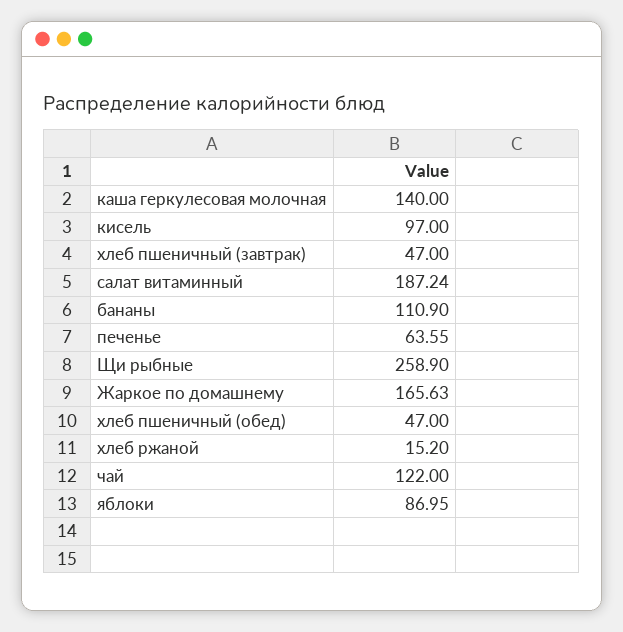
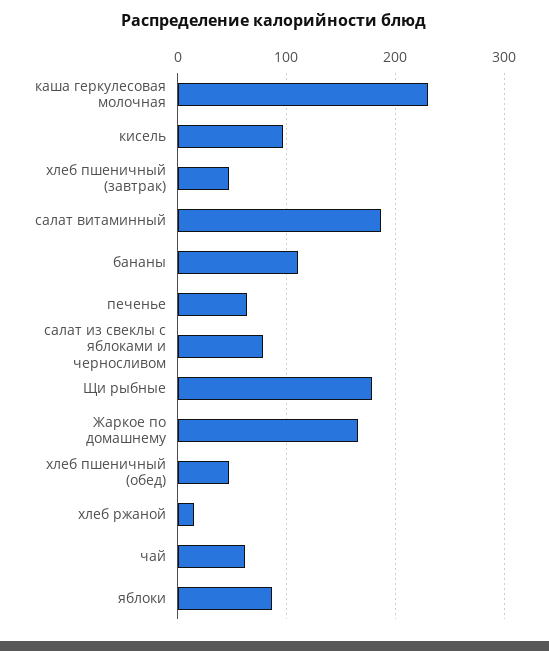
каша геркулесовая молочная: 140 -> 230
Щи рыбные: 258.9 -> 180
чай: 122 -> 60
салат из свеклы с яблоками и черносливом: none -> 80

